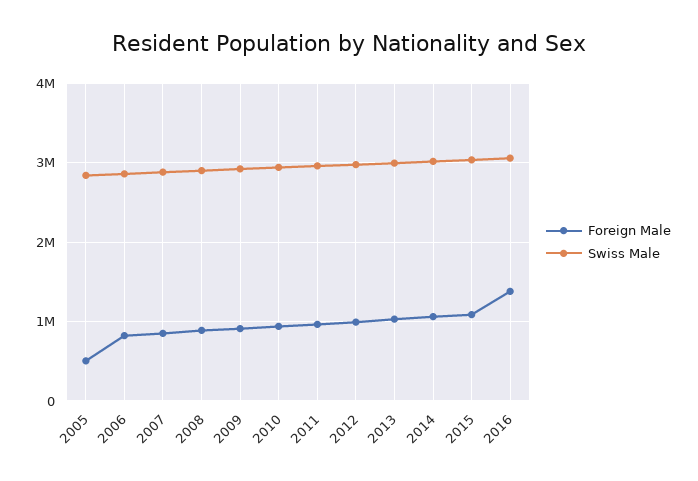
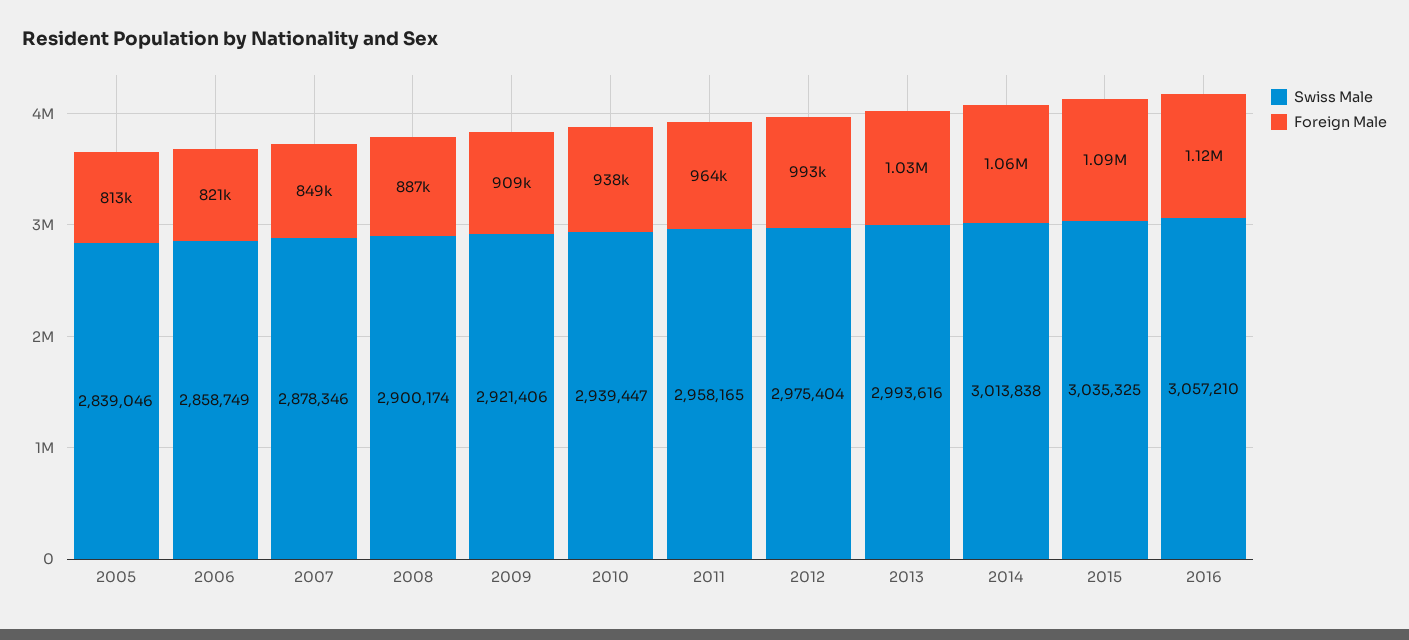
Foreign Male, 2005: 500000 -> 813000
Foreign Male, 2016: 1400000 -> 1120000

